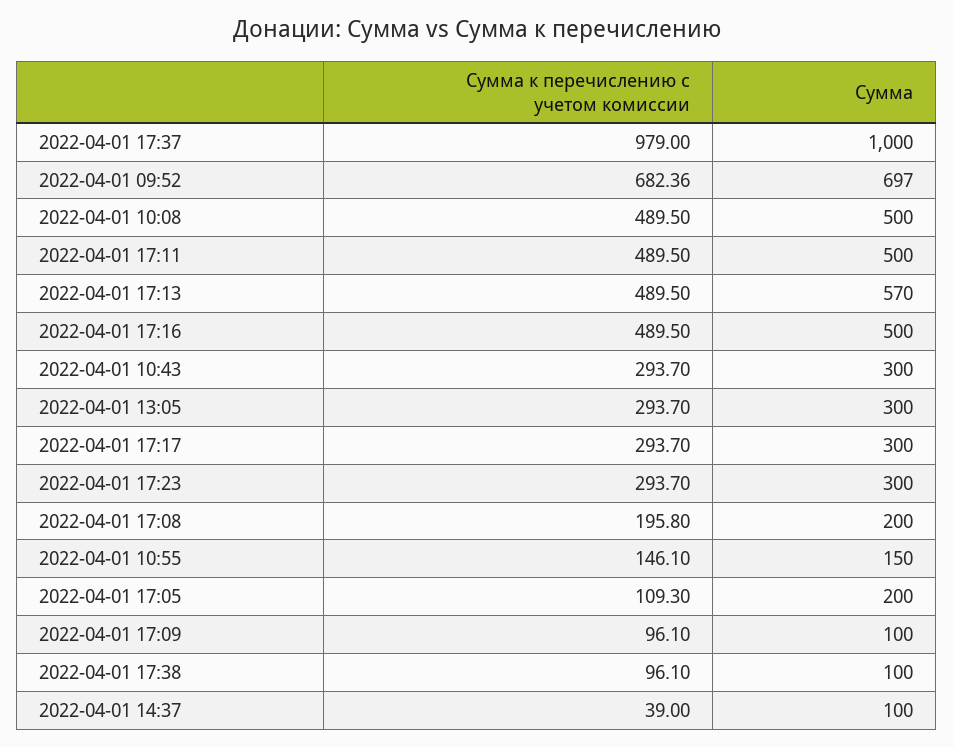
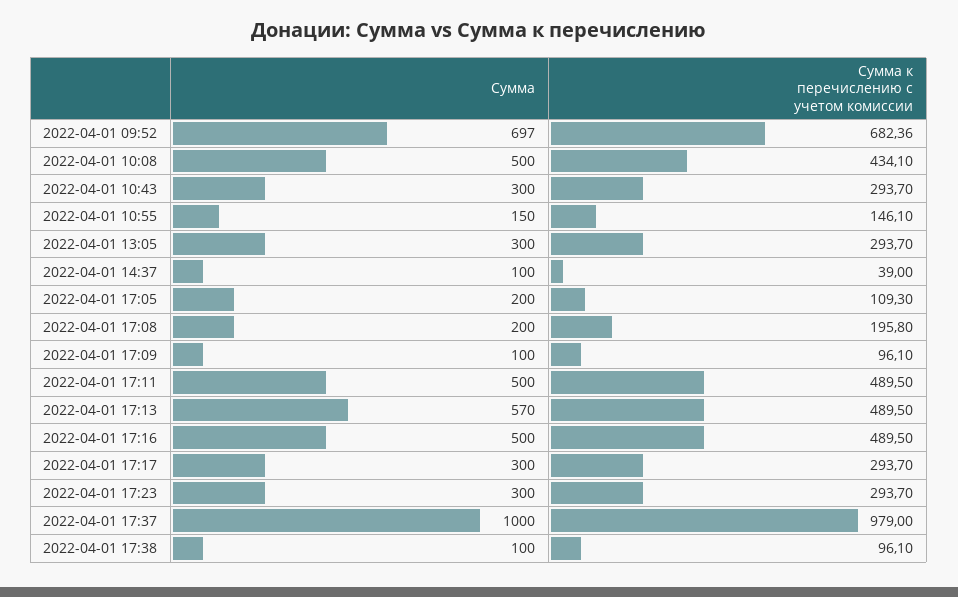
Сумма к перечислению с учетом комиссии, 2022-04-01 10:08: 489.5 -> 434.1

